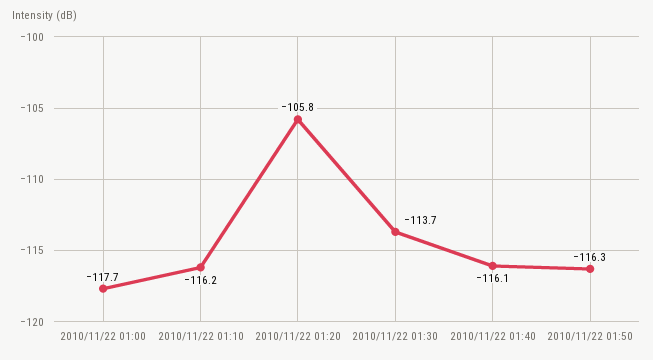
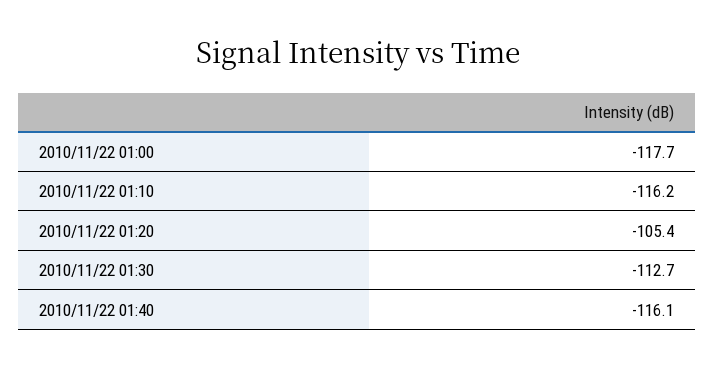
2010/11/22 01:20: -105.8 -> -105.4
2010/11/22 01:30: -113.7 -> -112.7
2010/11/22 01:50: -116.3 -> none

